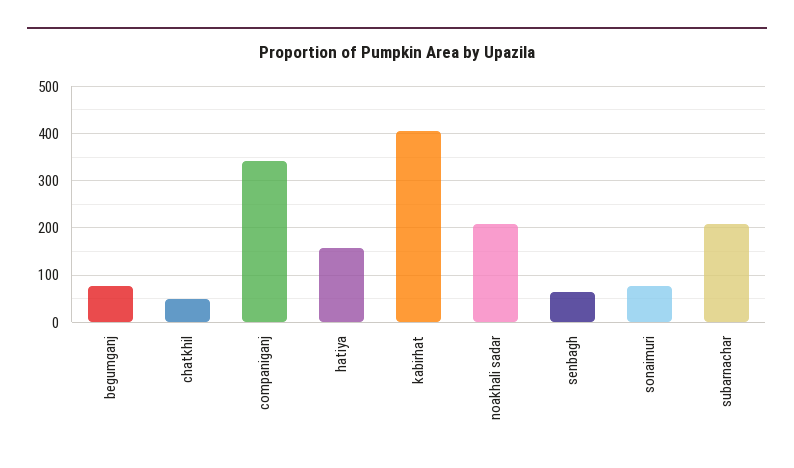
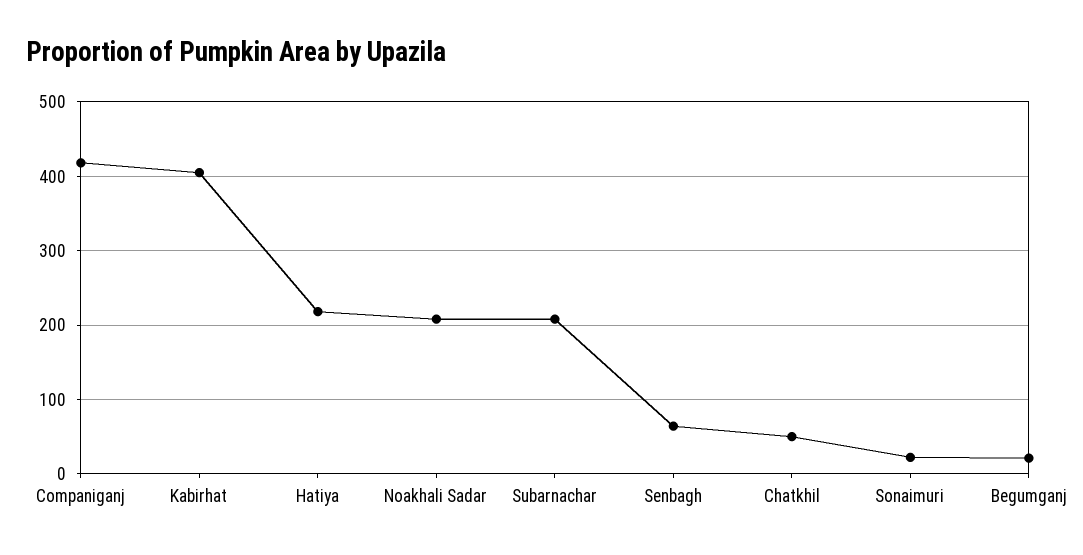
begumganj: 80 -> 20
companiganj: 340 -> 420
hatiya: 160 -> 220
sonaimuri: 80 -> 20

